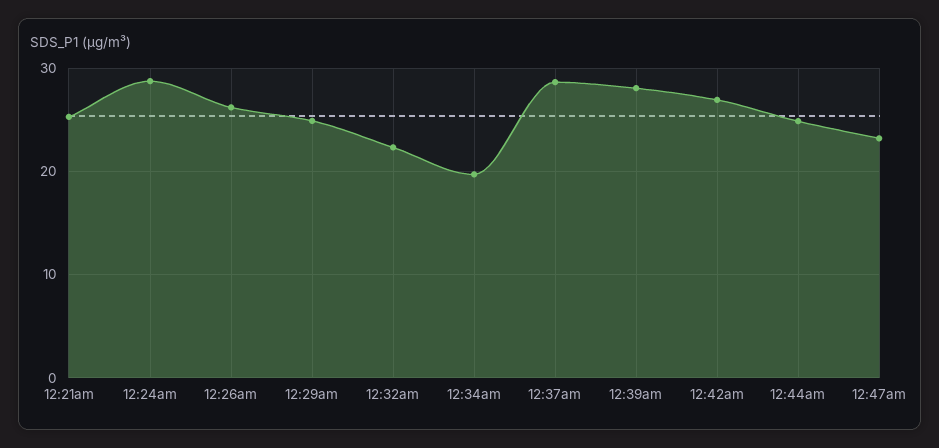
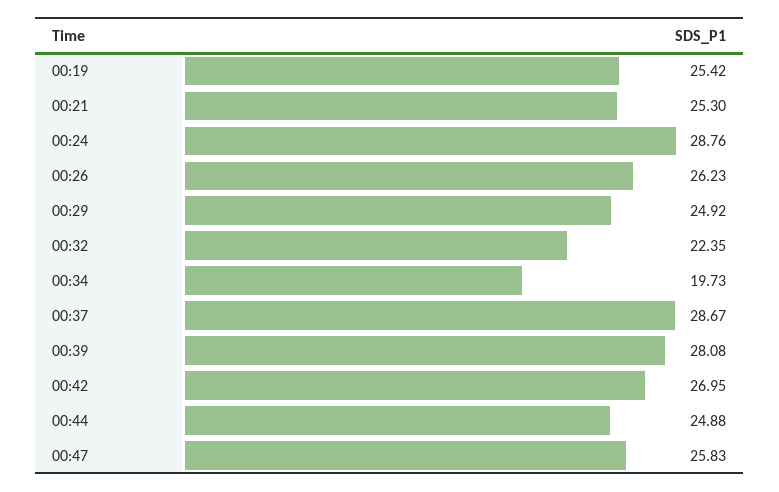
12:47am: 23 -> 25.83
00:19: none -> 25.42

